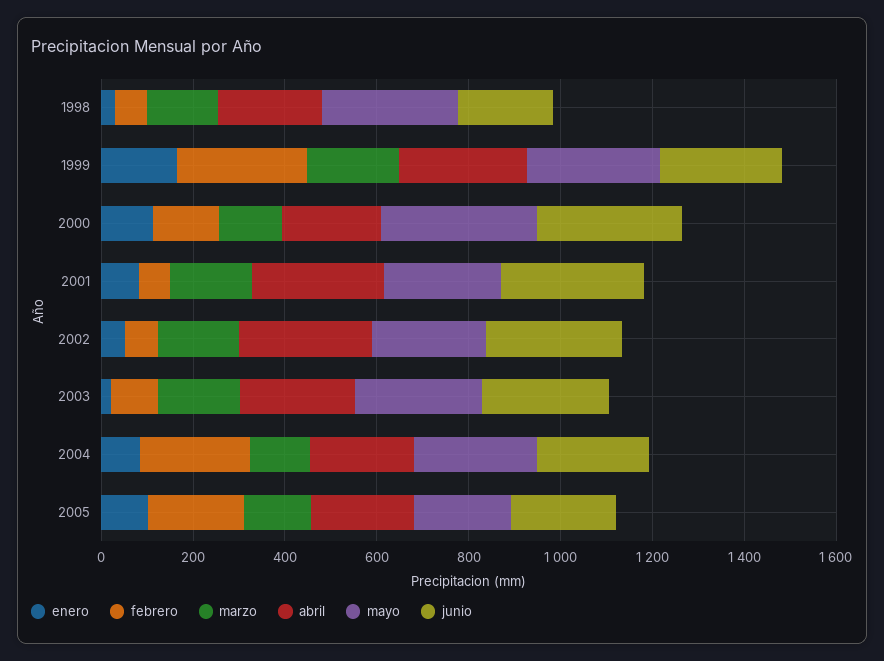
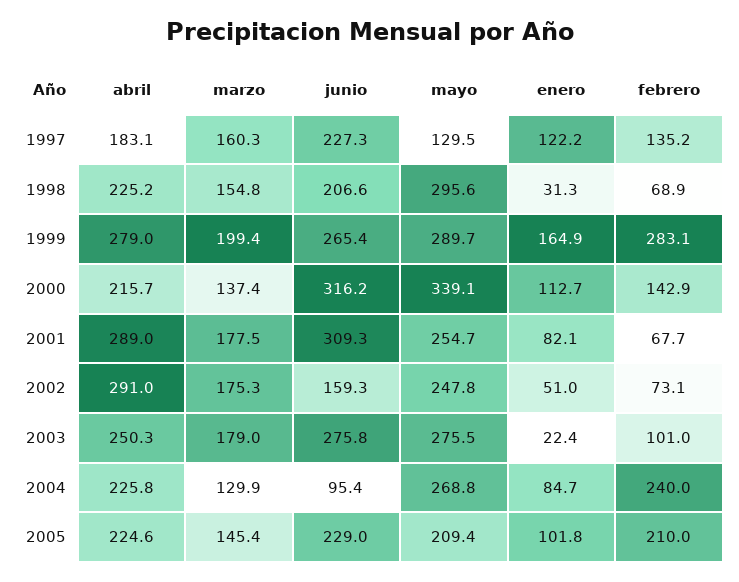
junio, 2002: 300 -> 159.3
junio, 2004: 250 -> 95.4
abril, 1997: none -> 183.1
marzo, 1997: none -> 160.3
junio, 1997: none -> 227.3
mayo, 1997: none -> 129.5
enero, 1997: none -> 122.2
febrero, 1997: none -> 135.2

